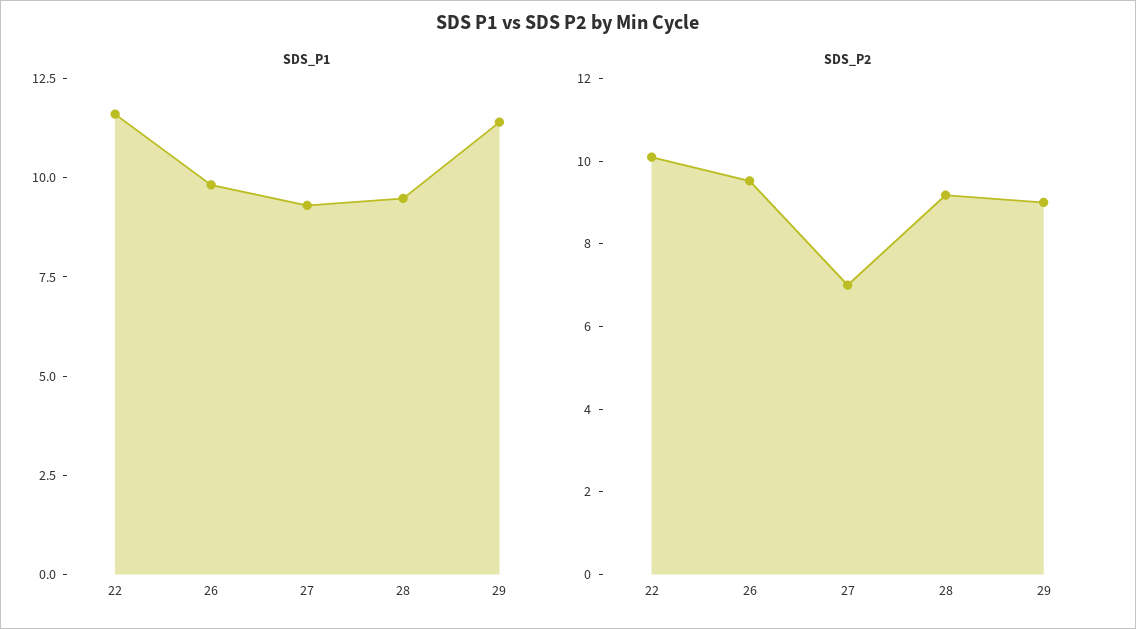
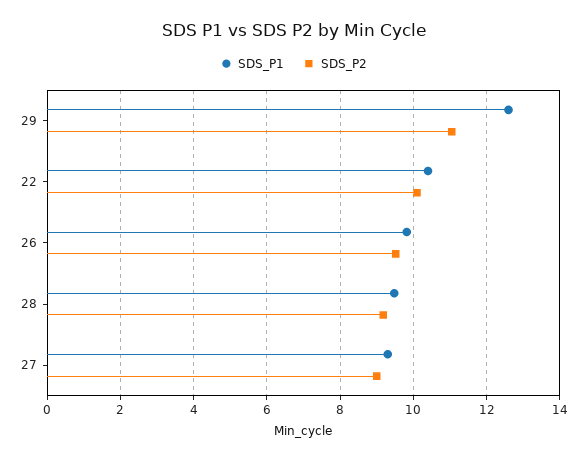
SDS_P1, 22: 11.5 -> 10.4
SDS_P1, 29: 11.5 -> 12.6
SDS_P2, 27: 7 -> 9
SDS_P2, 29: 9 -> 11

